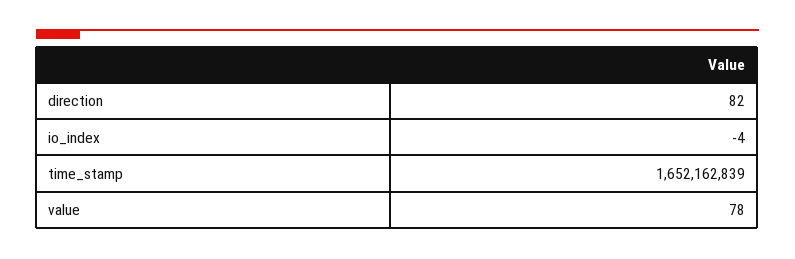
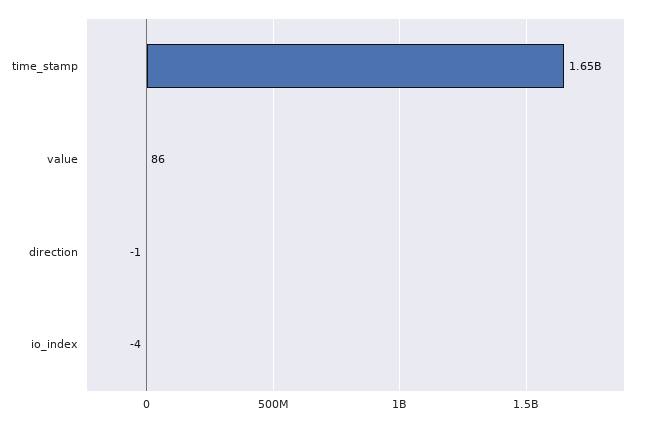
direction: 82 -> -1
value: 78 -> 86

